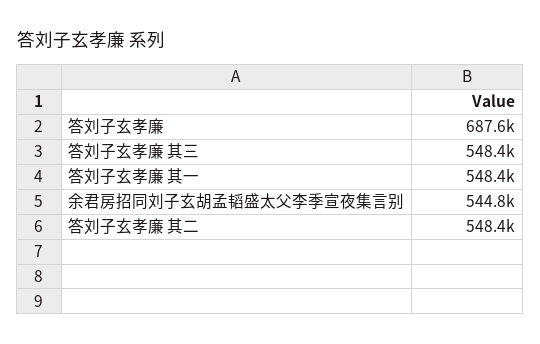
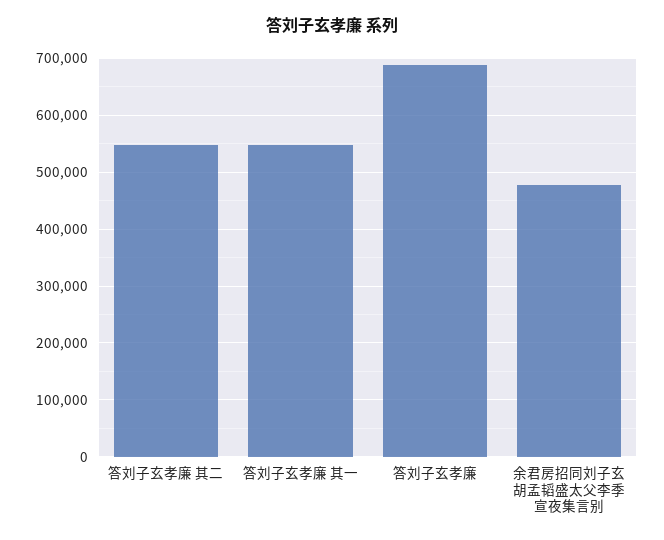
答刘子玄孝廉 其三: 548400 -> none
余君房招同刘子玄胡孟韬盛太父李季宣夜集言别: 544800 -> 480000

